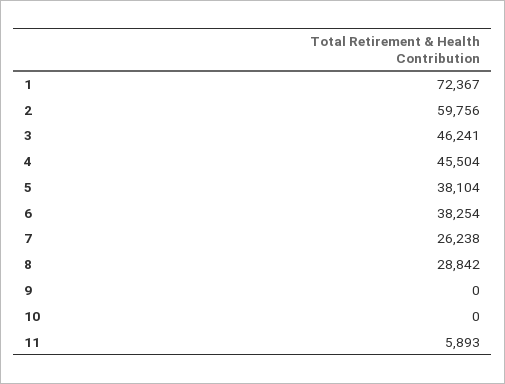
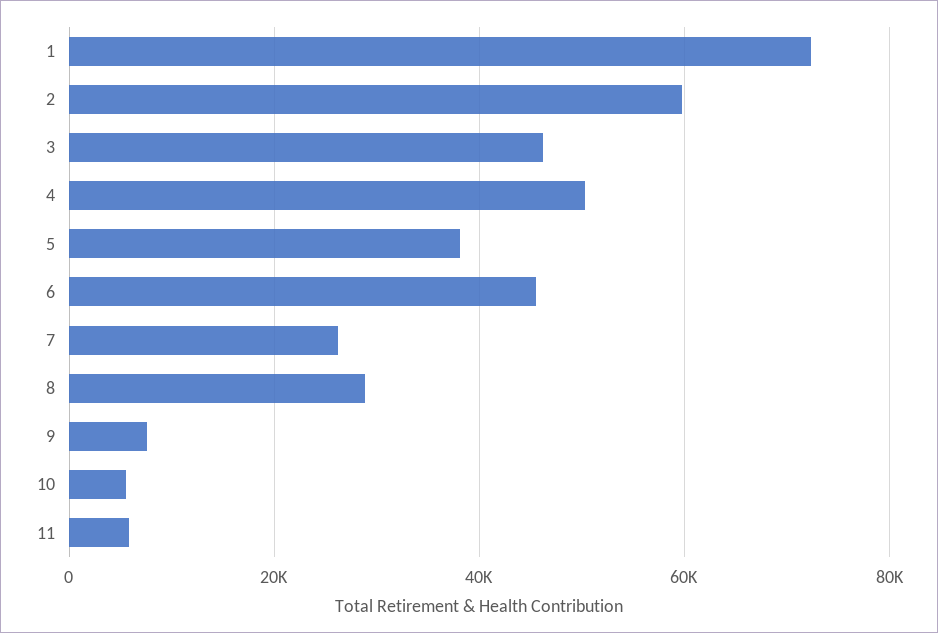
4: 45504 -> 50000
6: 38254 -> 46000
9: 0 -> 8000
10: 0 -> 6000

